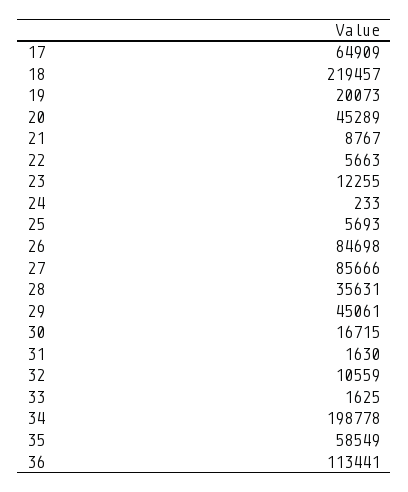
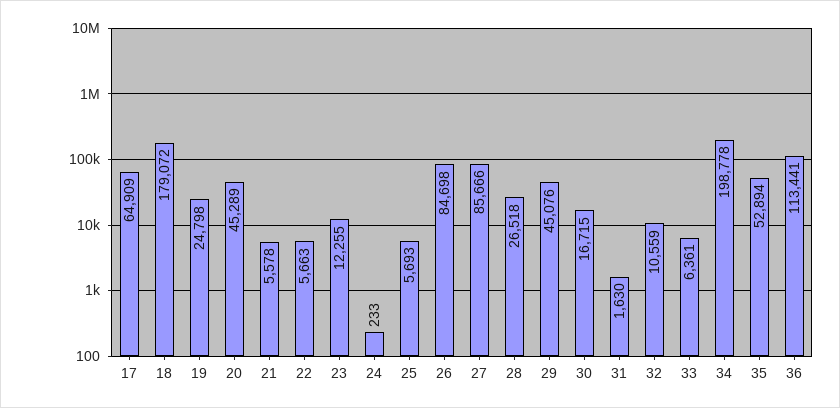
18: 219457 -> 179072
19: 20073 -> 24798
21: 8767 -> 5578
28: 35631 -> 26518
29: 45061 -> 45076
33: 1625 -> 6361
35: 58549 -> 52894

